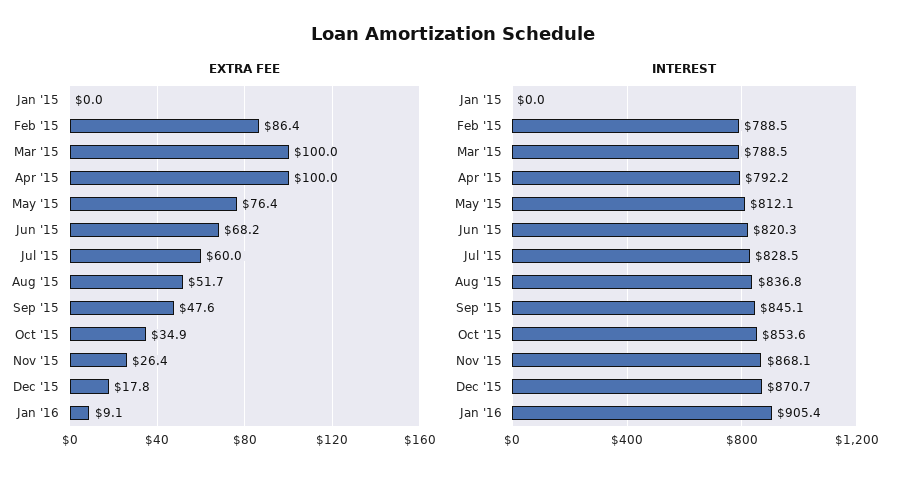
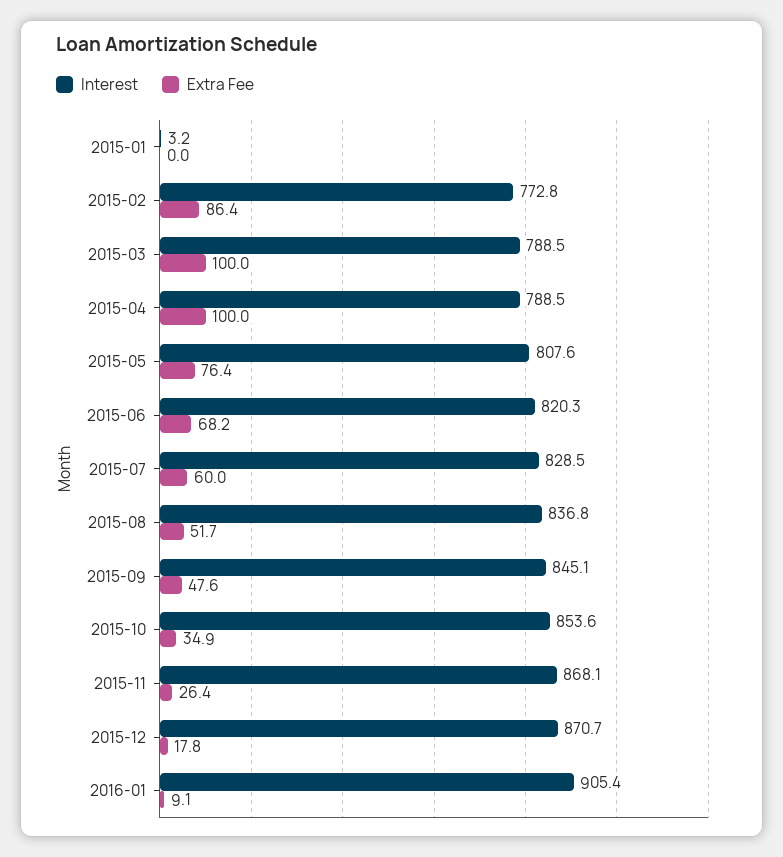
INTEREST, Jan '15: 0 -> 3.2
INTEREST, Feb '15: 788.5 -> 772.8
INTEREST, Apr '15: 792.2 -> 788.5
INTEREST, May '15: 812.1 -> 807.6

